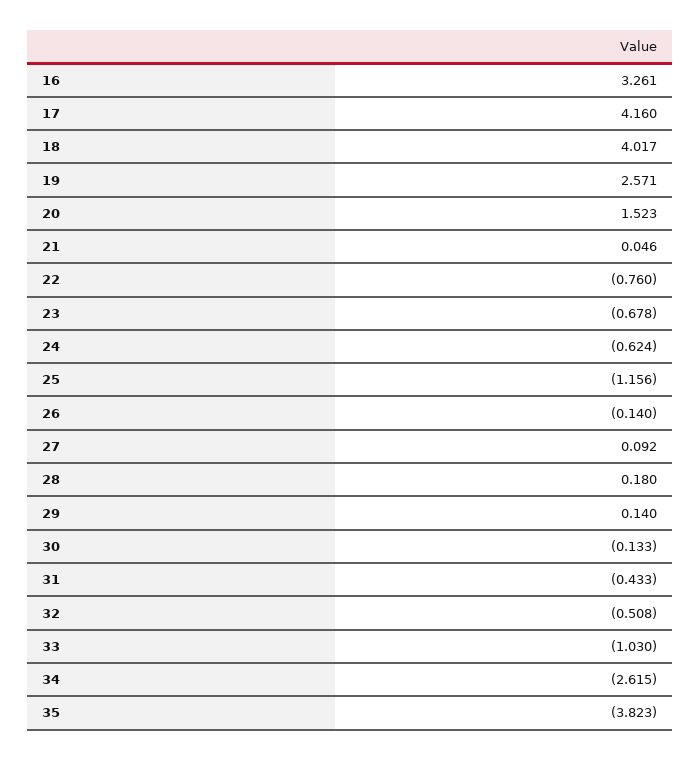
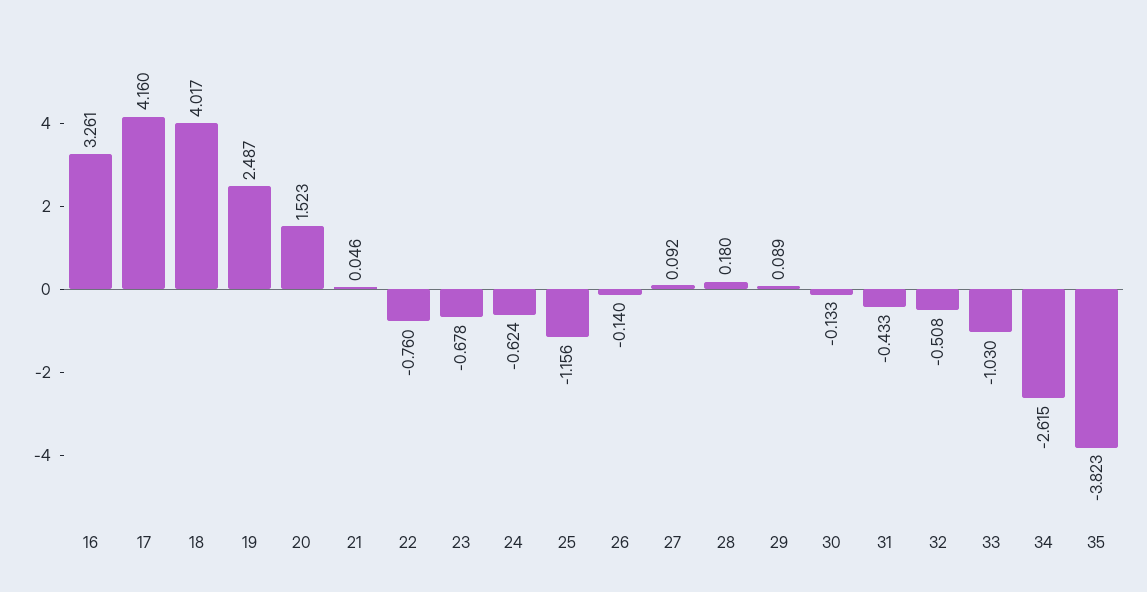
19: 2.571 -> 2.487
29: 0.14 -> 0.089

